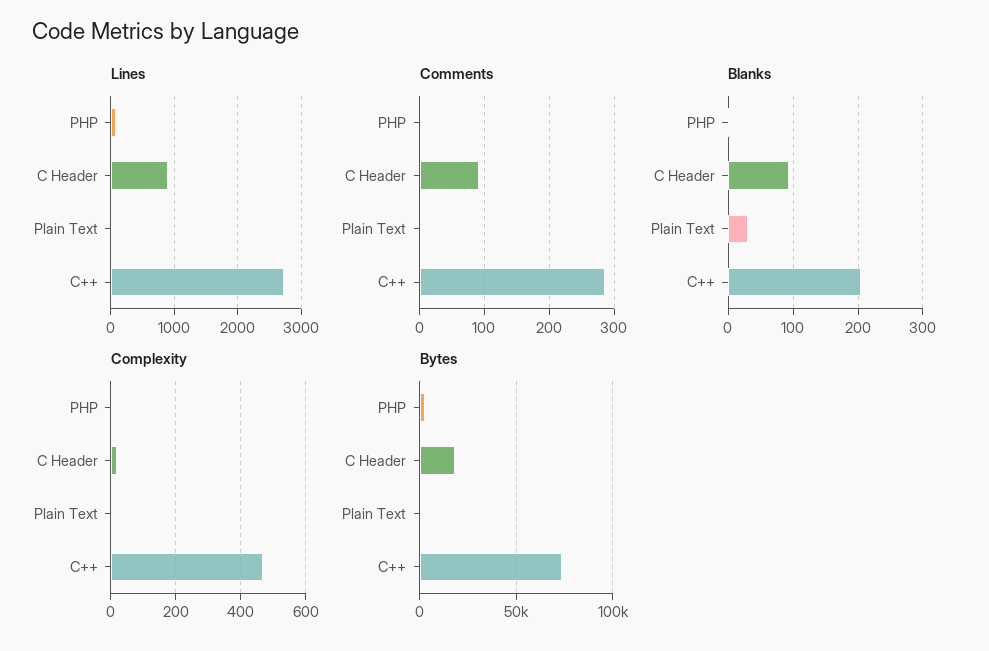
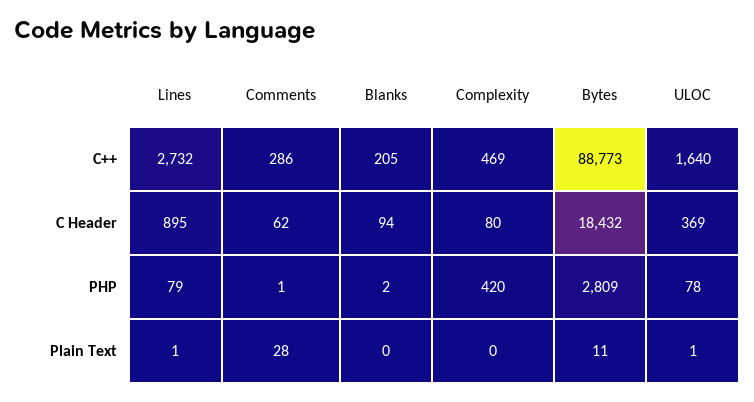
Comments, C Header: 90 -> 62
Comments, Plain Text: 0 -> 28
Blanks, Plain Text: 30 -> 0
Complexity, PHP: 0 -> 420
Complexity, C Header: 20 -> 80
Bytes, C++: 75000 -> 88773
ULOC, C++: none -> 1640
ULOC, C Header: none -> 369
ULOC, PHP: none -> 78
ULOC, Plain Text: none -> 1

